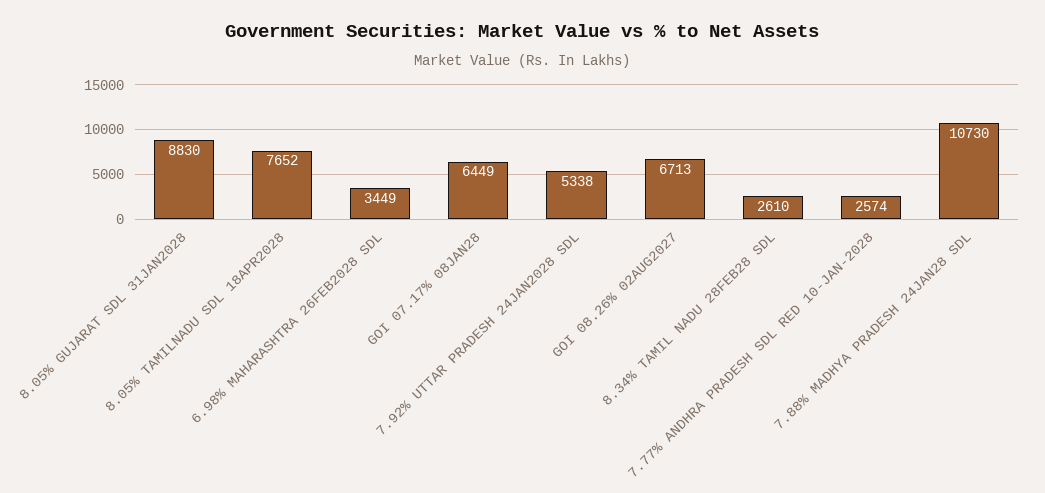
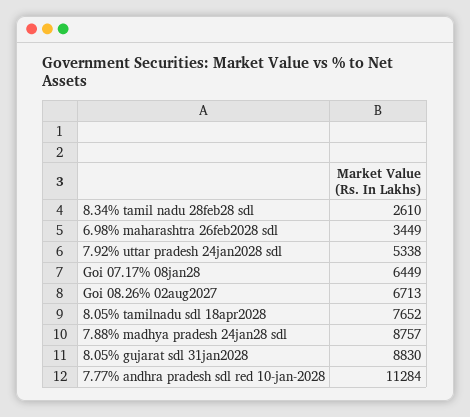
7.77% ANDHRA PRADESH SDL RED 10-JAN-2028: 2574 -> 11284
7.88% MADHYA PRADESH 24JAN28 SDL: 10730 -> 8757

